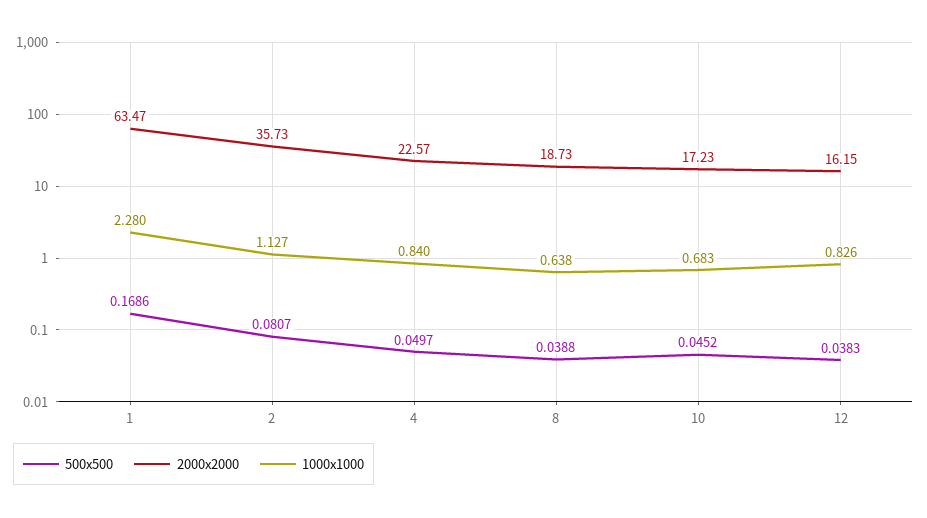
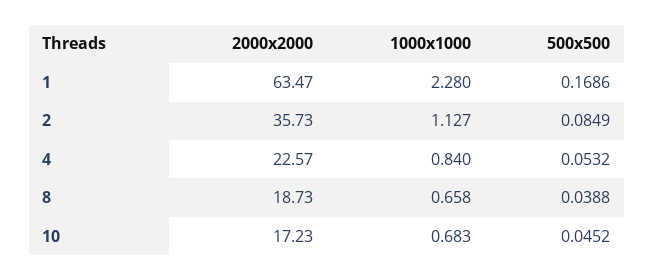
500x500, 2: 0.0807 -> 0.0849
500x500, 4: 0.0497 -> 0.0532
1000x1000, 8: 0.638 -> 0.658
500x500, 12: 0.0383 -> none
2000x2000, 12: 16.15 -> none
1000x1000, 12: 0.826 -> none

